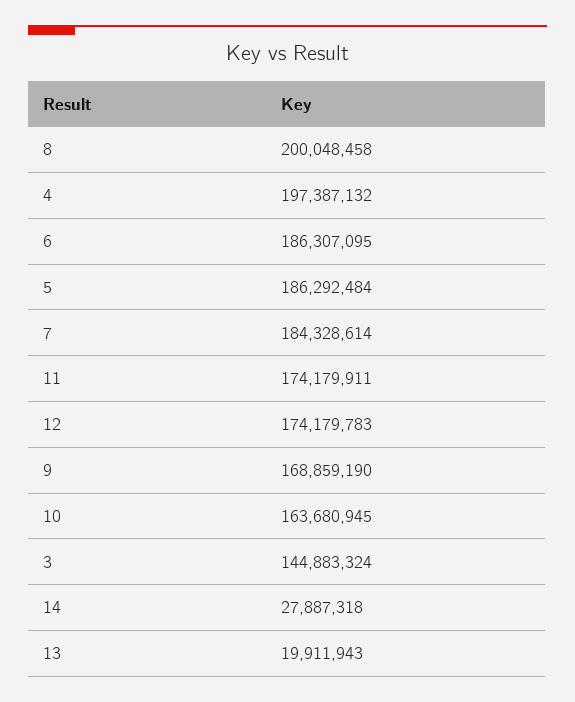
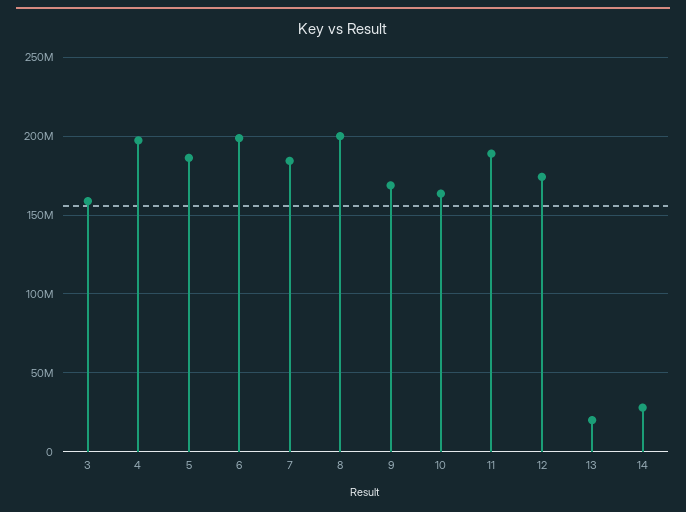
6: 186307095 -> 200000000
11: 174179911 -> 190000000
3: 144883324 -> 160000000

